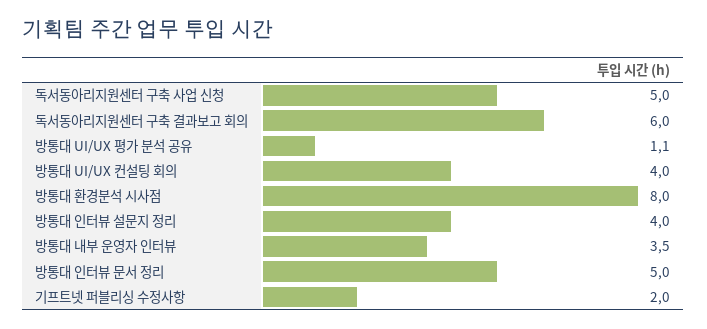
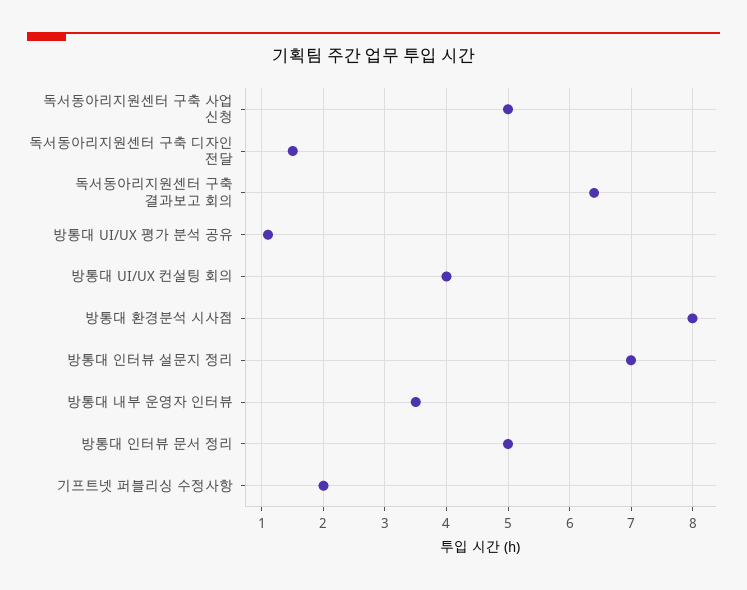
독서동아리지원센터 구축 결과보고 회의: 6 -> 6.4
방통대 인터뷰 설문지 정리: 4 -> 7
독서동아리지원센터 구축 디자인 전달: none -> 1.5

